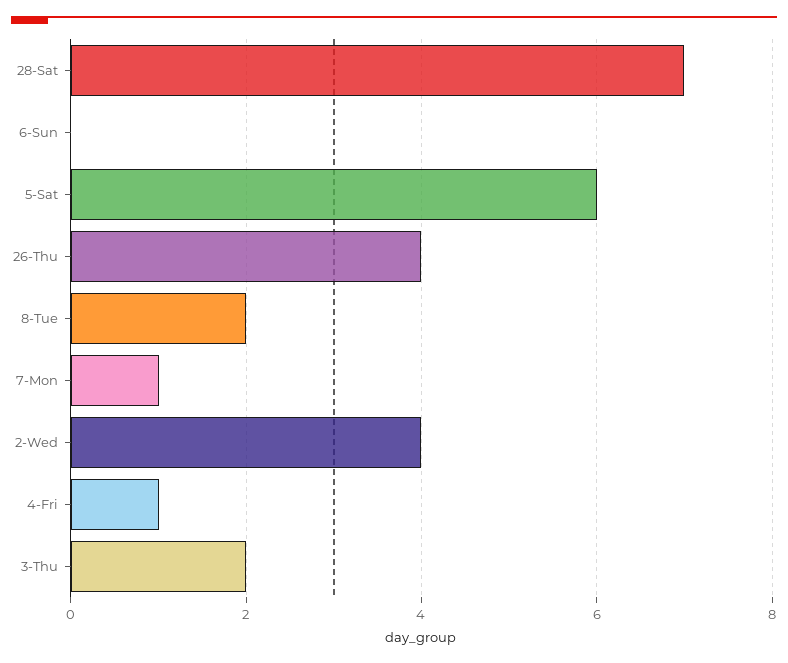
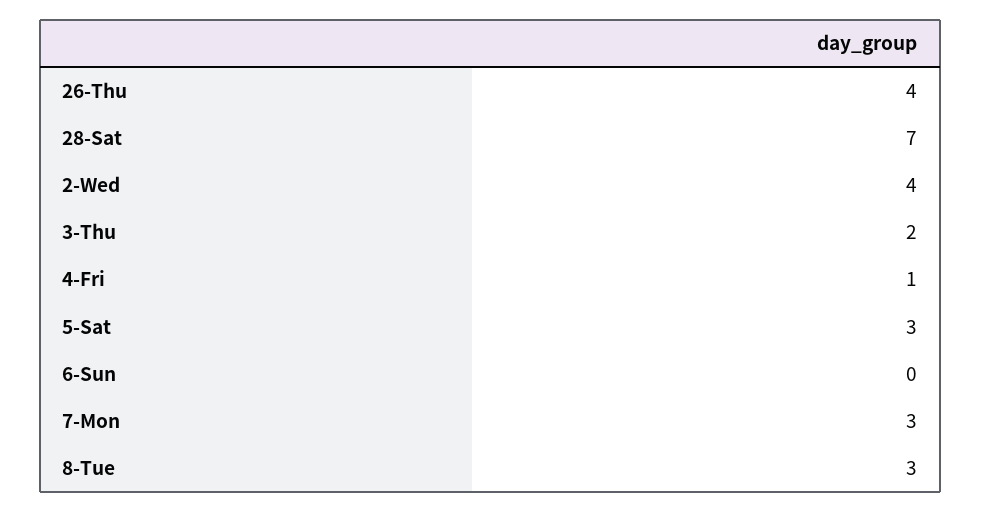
5-Sat: 6 -> 3
8-Tue: 2 -> 3
7-Mon: 1 -> 3

